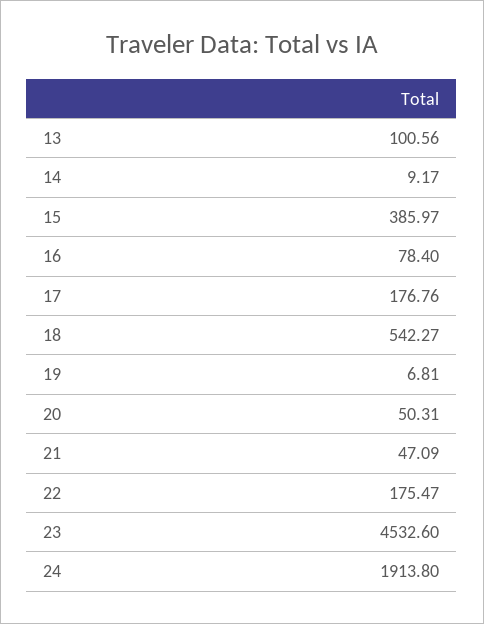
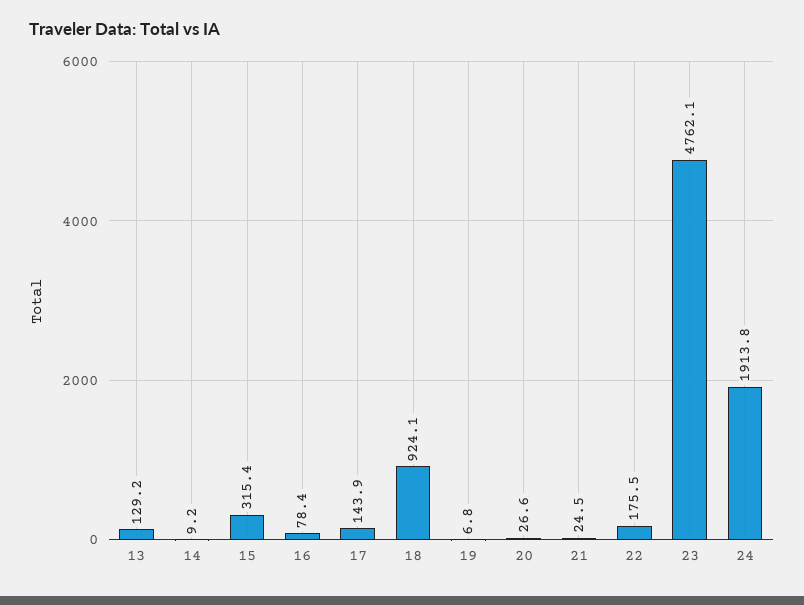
13: 100.56 -> 129.2
15: 385.97 -> 315.4
17: 176.76 -> 143.9
18: 542.27 -> 924.1
20: 50.31 -> 26.6
21: 47.09 -> 24.5
23: 4532.6 -> 4762.1

